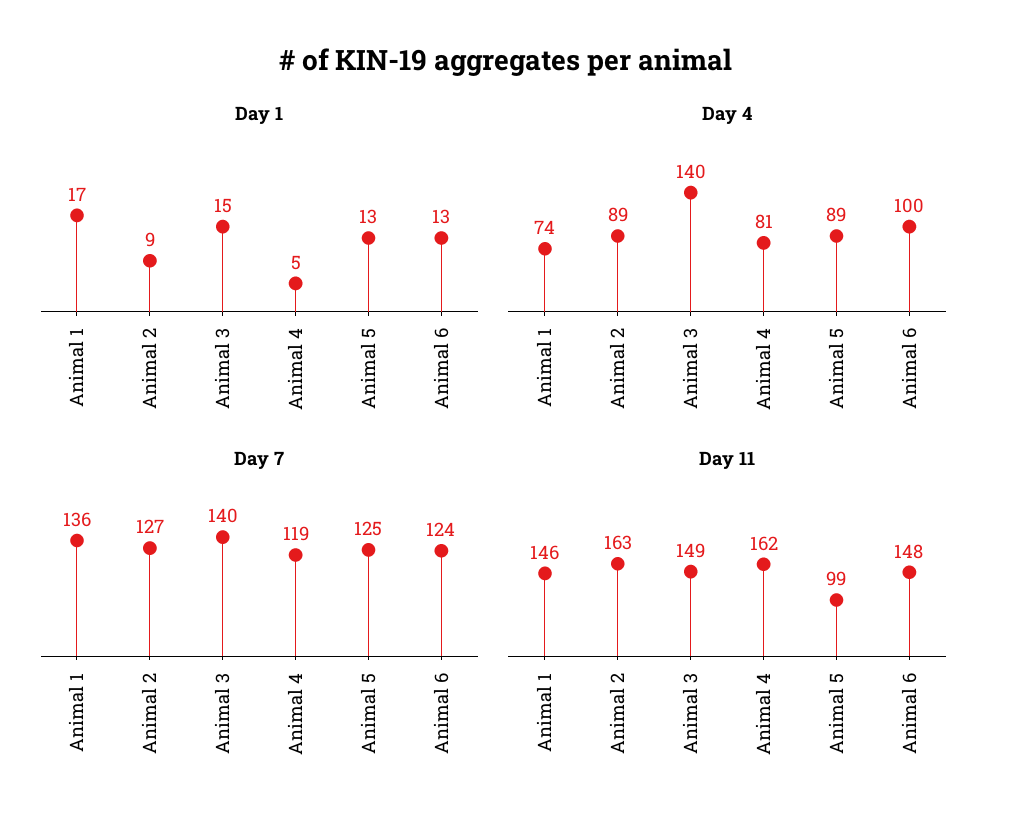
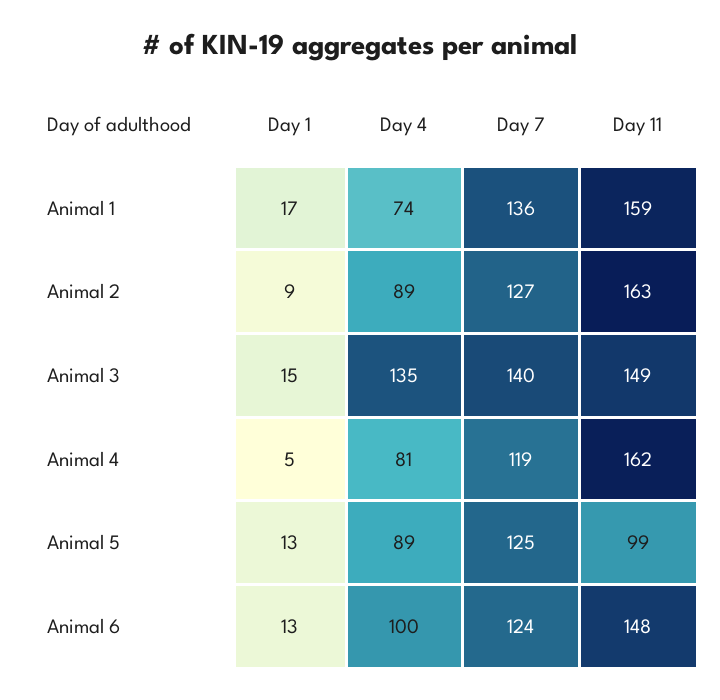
Day 4, Animal 3: 140 -> 135
Day 11, Animal 1: 146 -> 159

